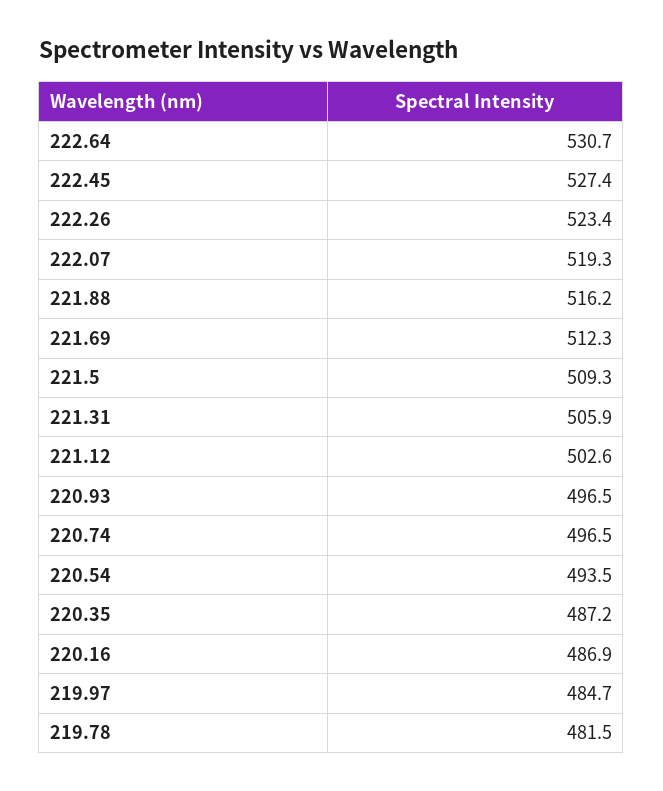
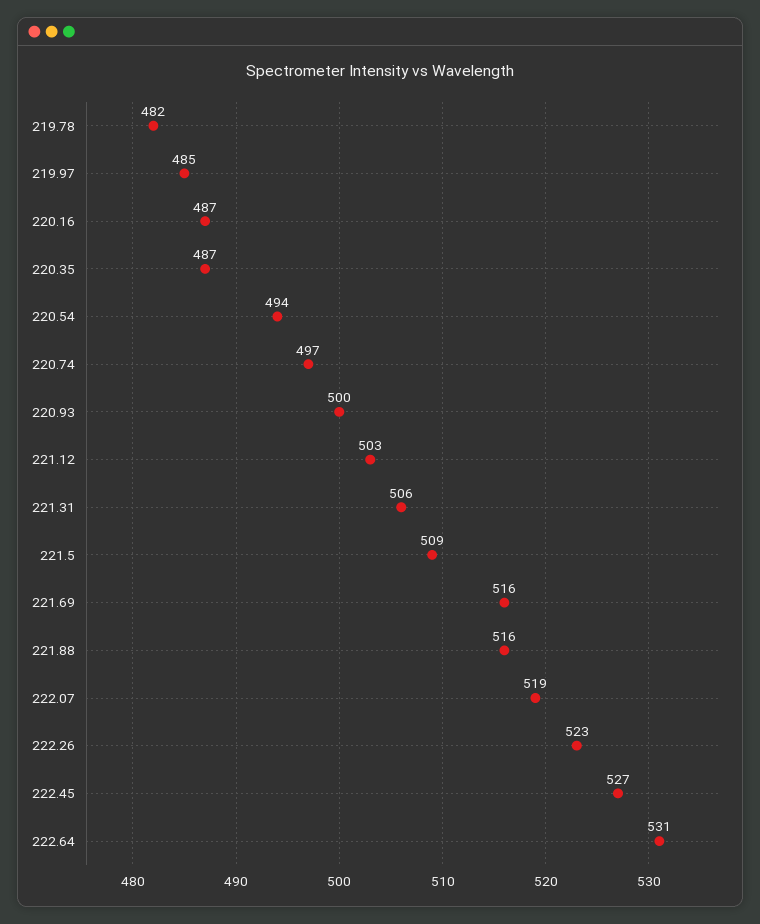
221.69: 512.3 -> 516
220.93: 496.5 -> 500

